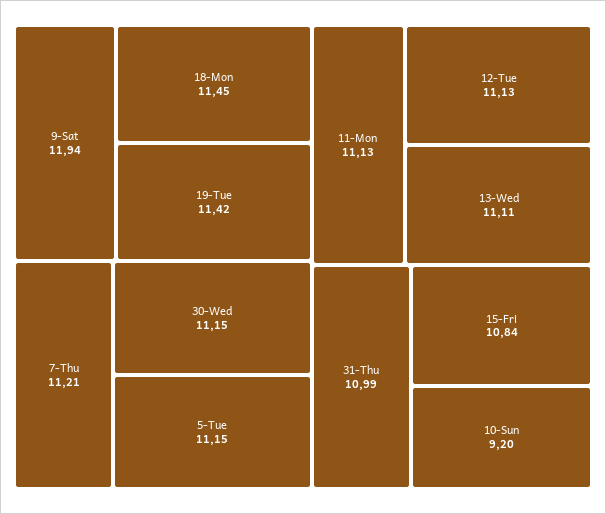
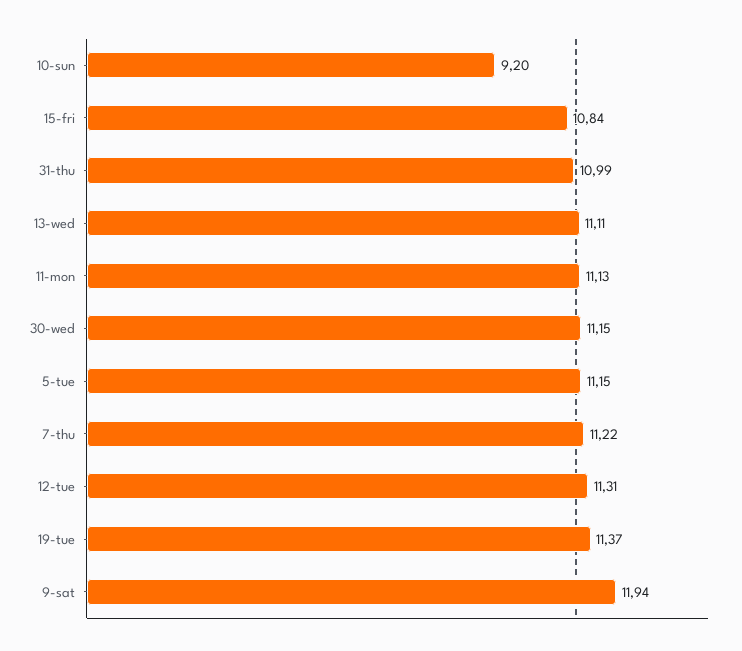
18-Mon: 11.45 -> none
19-Tue: 11.42 -> 11.37
7-Thu: 11.21 -> 11.22
12-Tue: 11.13 -> 11.31

